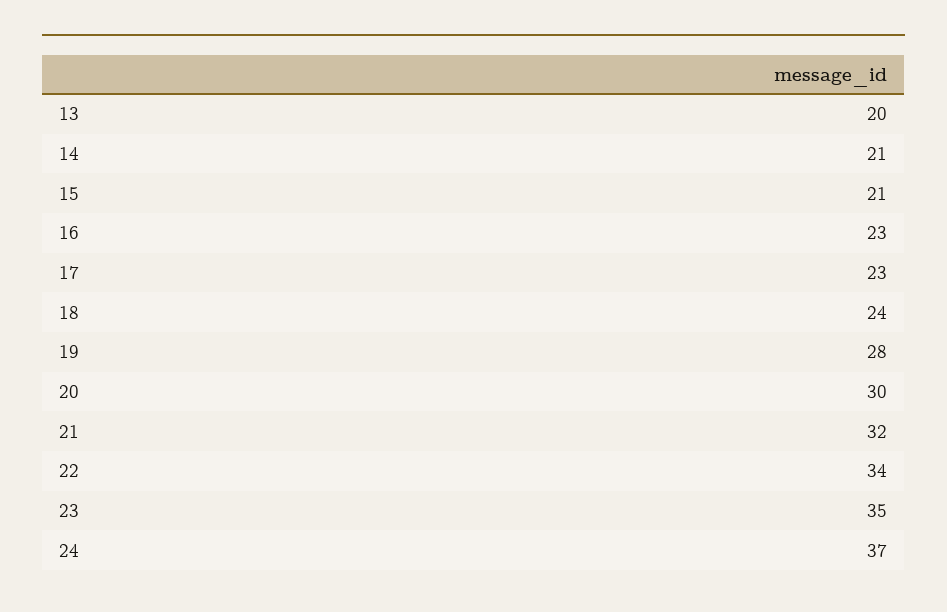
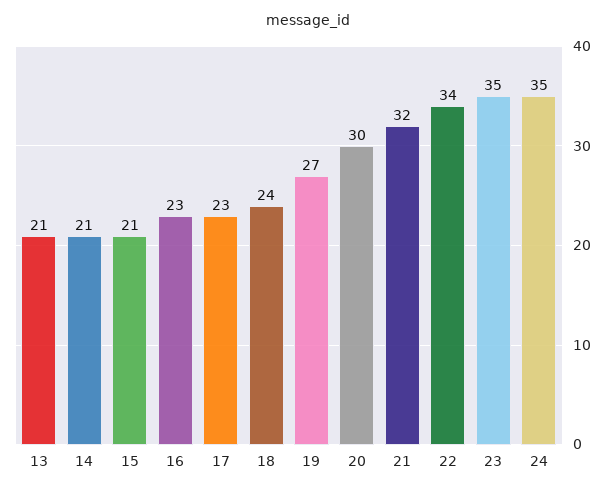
13: 20 -> 21
19: 28 -> 27
24: 37 -> 35

